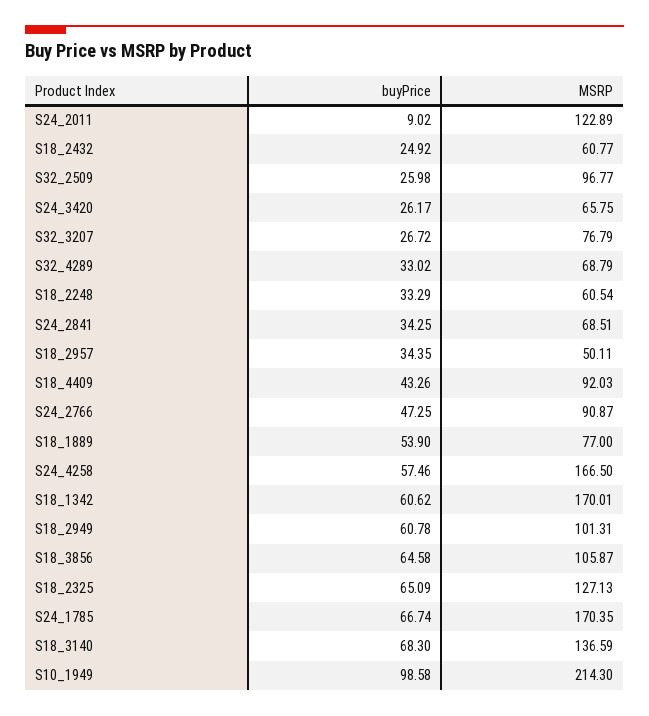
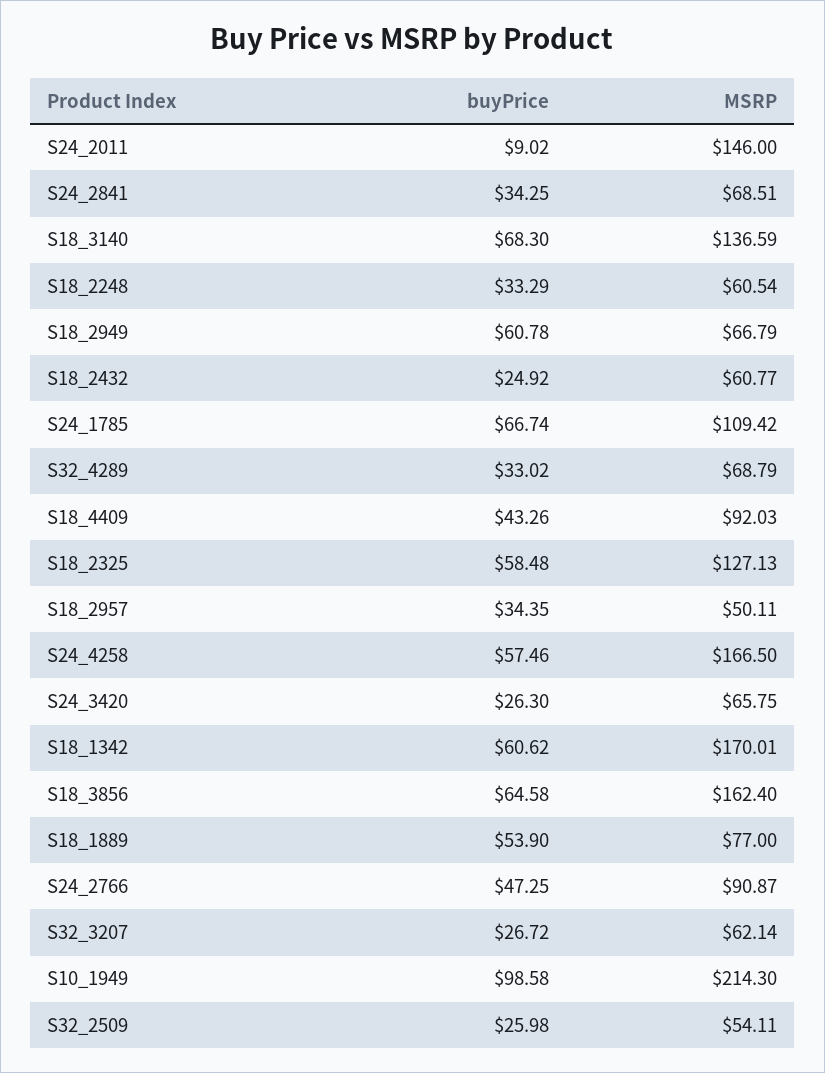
MSRP, S24_2011: 122.89 -> 146
MSRP, S32_2509: 96.77 -> 54.11
buyPrice, S24_3420: 26.17 -> 26.3
MSRP, S32_3207: 76.79 -> 62.14
MSRP, S18_2949: 101.31 -> 66.79
MSRP, S18_3856: 105.87 -> 162.4
buyPrice, S18_2325: 65.09 -> 58.48
MSRP, S24_1785: 170.35 -> 109.42

